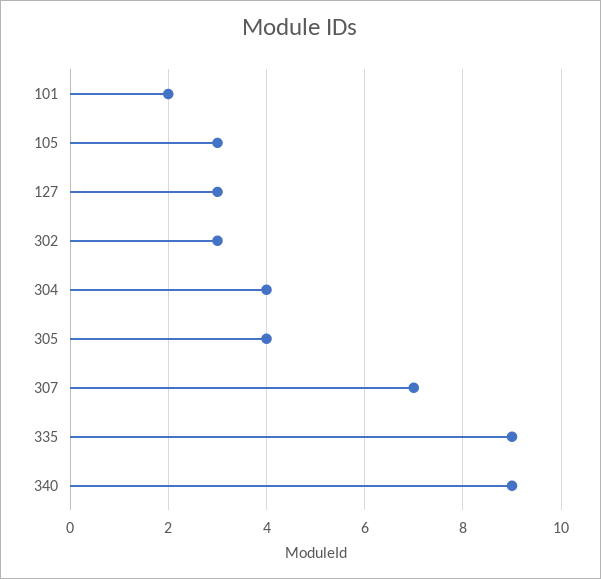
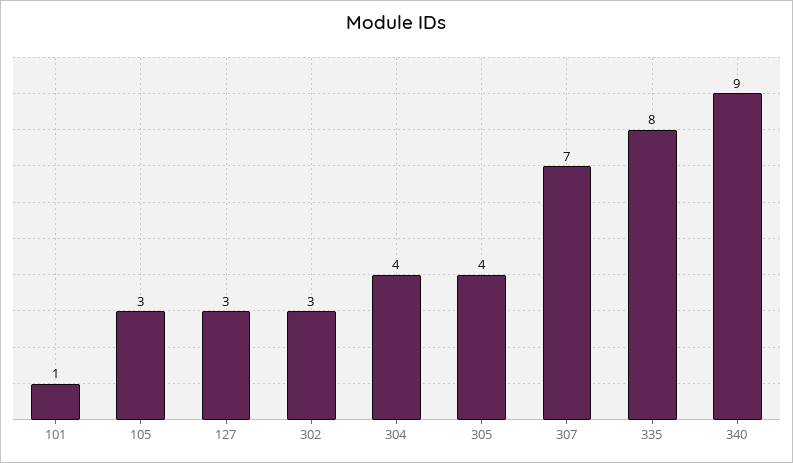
101: 2 -> 1
335: 9 -> 8

